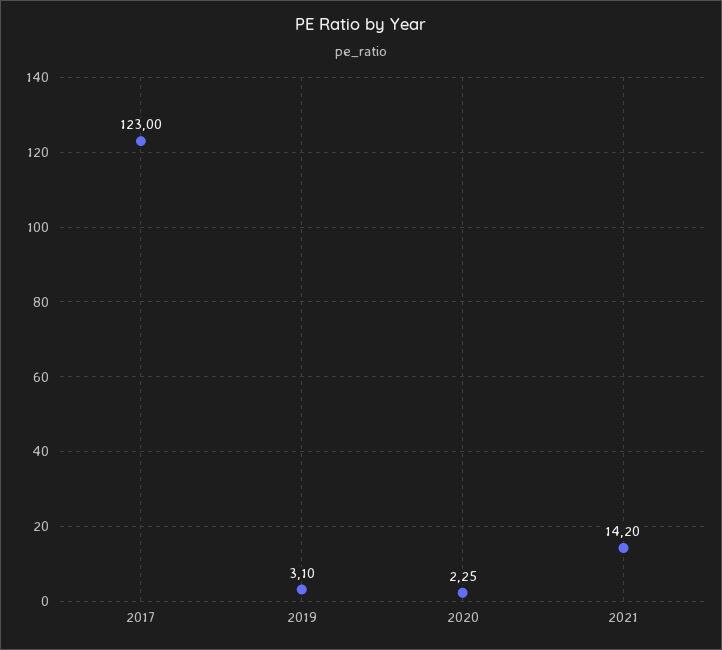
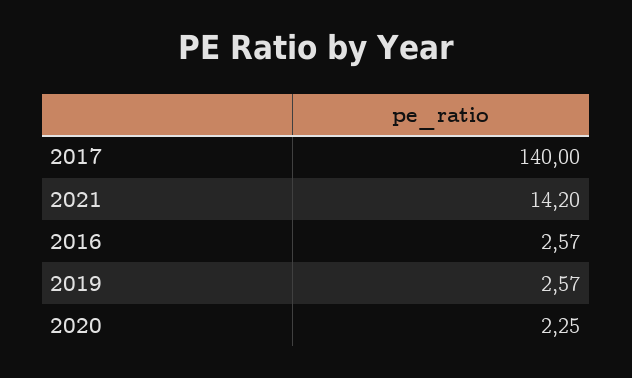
2017: 123 -> 140
2019: 3.1 -> 2.57
2016: none -> 2.57

